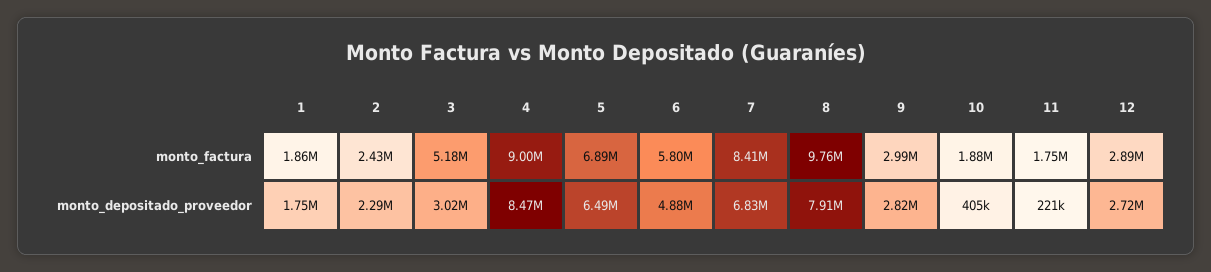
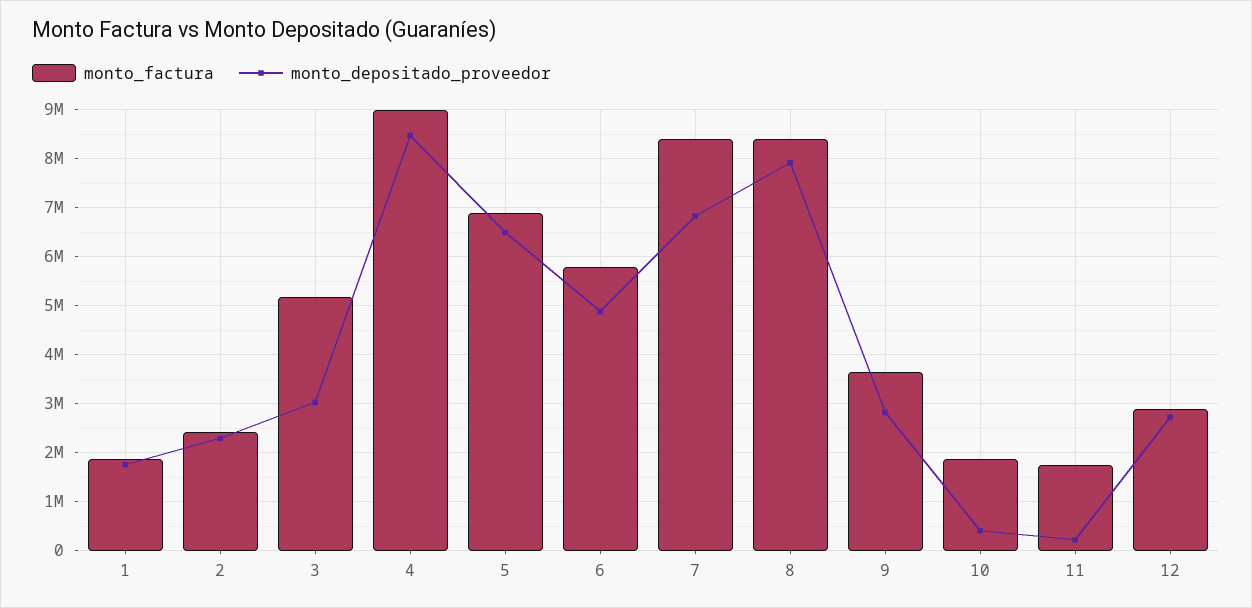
monto_factura, 8: 9760000 -> 8400000
monto_factura, 9: 2990000 -> 3600000

